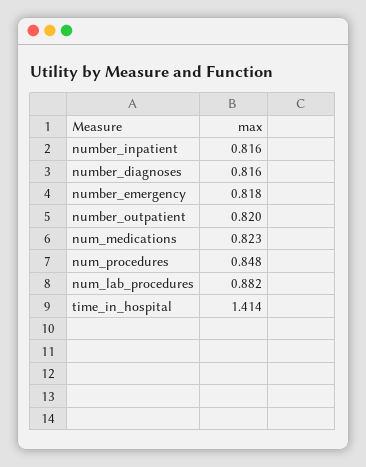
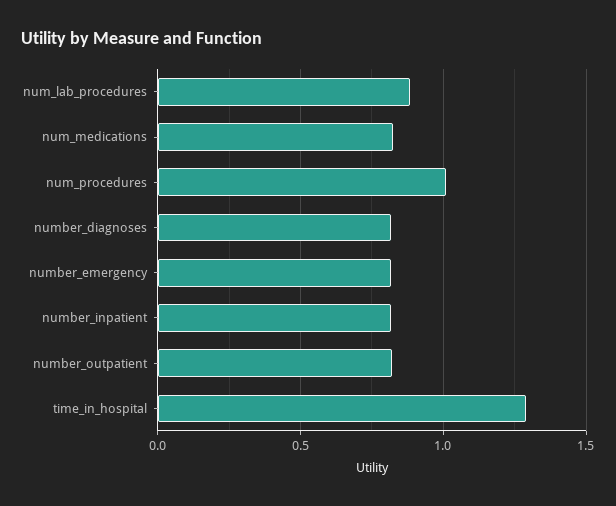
num_procedures: 0.848 -> 1
time_in_hospital: 1.414 -> 1.3

